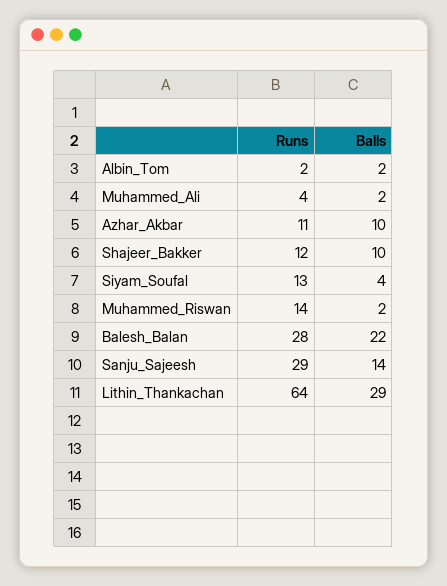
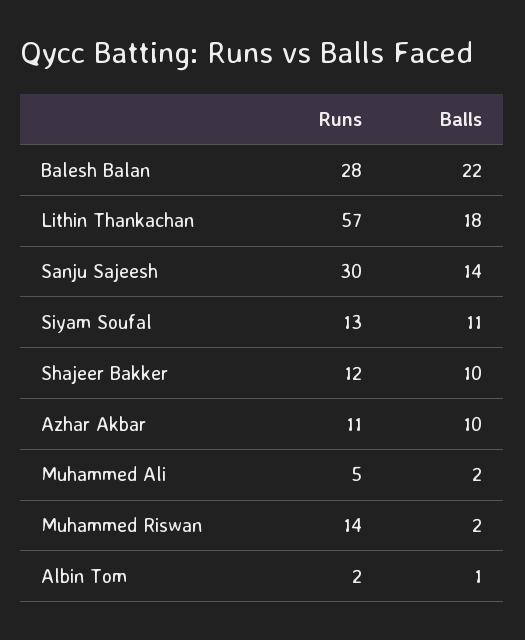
Balls, Albin_Tom: 2 -> 1
Runs, Muhammed_Ali: 4 -> 5
Balls, Siyam_Soufal: 4 -> 11
Runs, Sanju_Sajeesh: 29 -> 30
Runs, Lithin_Thankachan: 64 -> 57
Balls, Lithin_Thankachan: 29 -> 18

